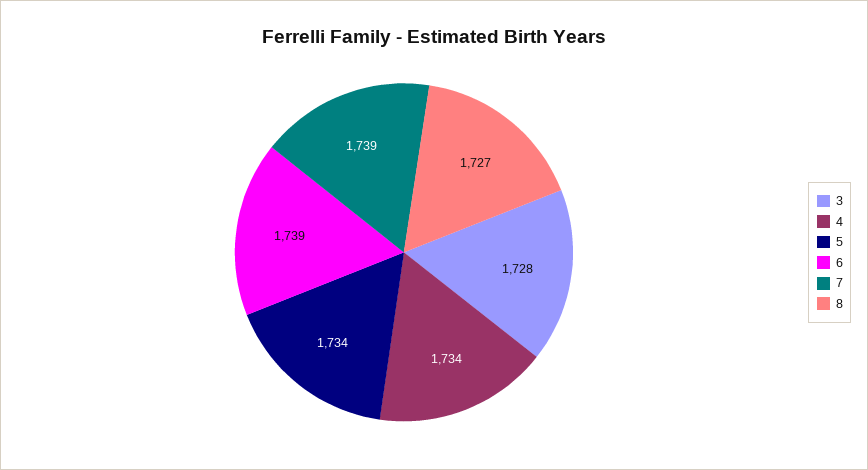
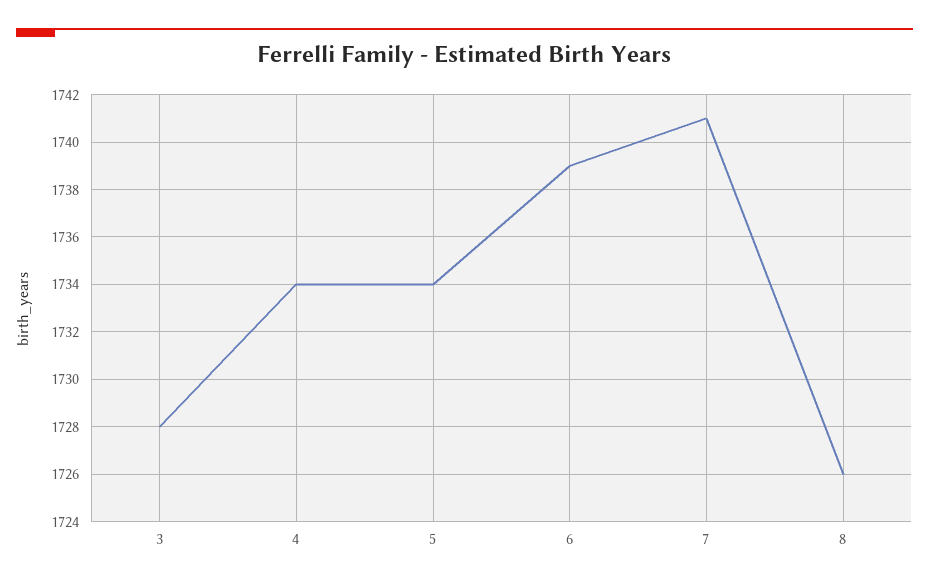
7: 1739 -> 1741
8: 1727 -> 1726

